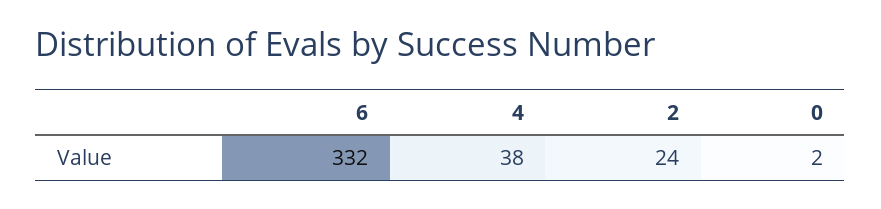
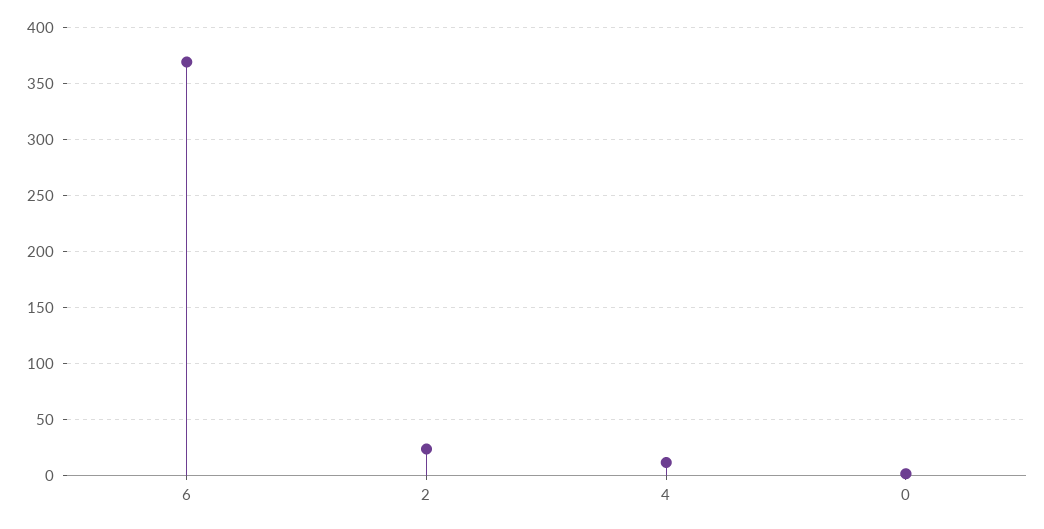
6: 332 -> 370
4: 38 -> 10

